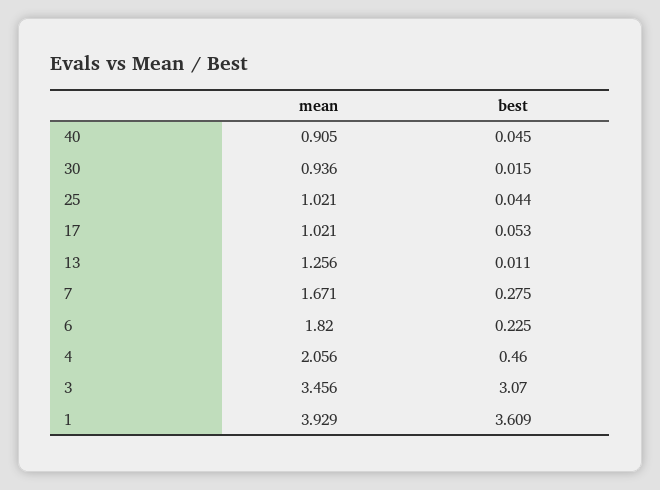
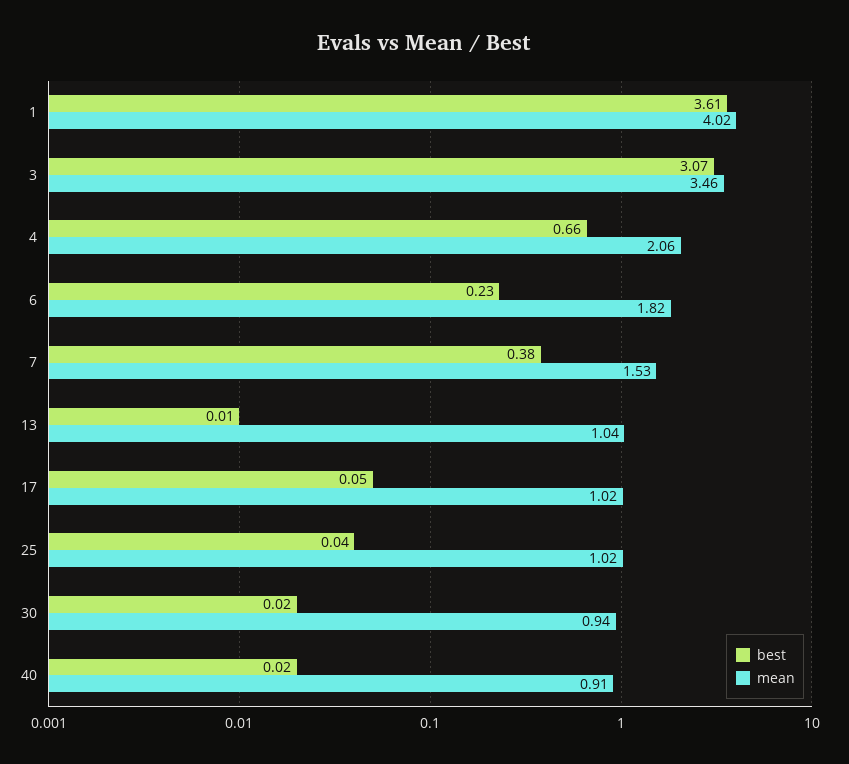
best, 40: 0.045 -> 0.02
mean, 13: 1.256 -> 1.04
mean, 7: 1.671 -> 1.53
best, 7: 0.275 -> 0.38
best, 4: 0.46 -> 0.66
mean, 1: 3.929 -> 4.02

